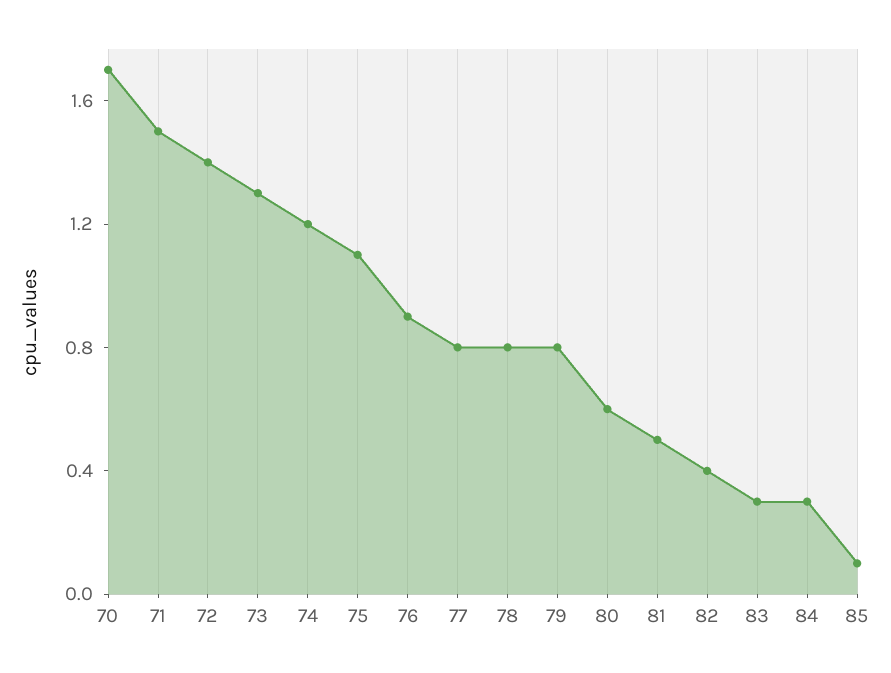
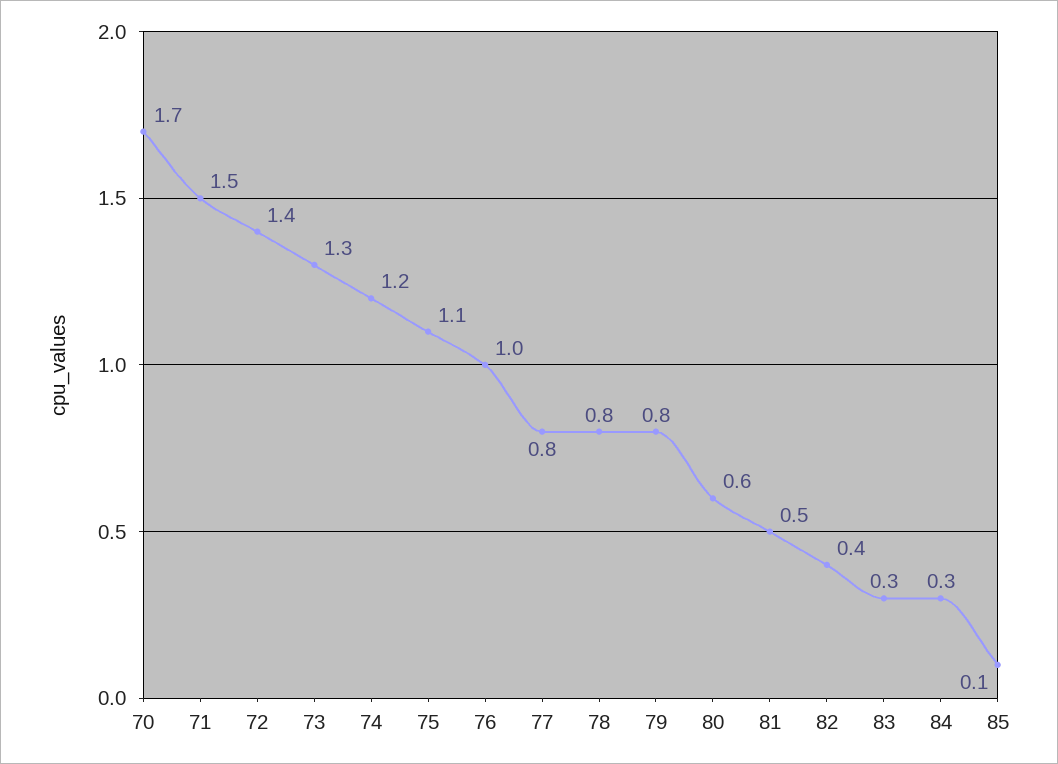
76: 0.9 -> 1

